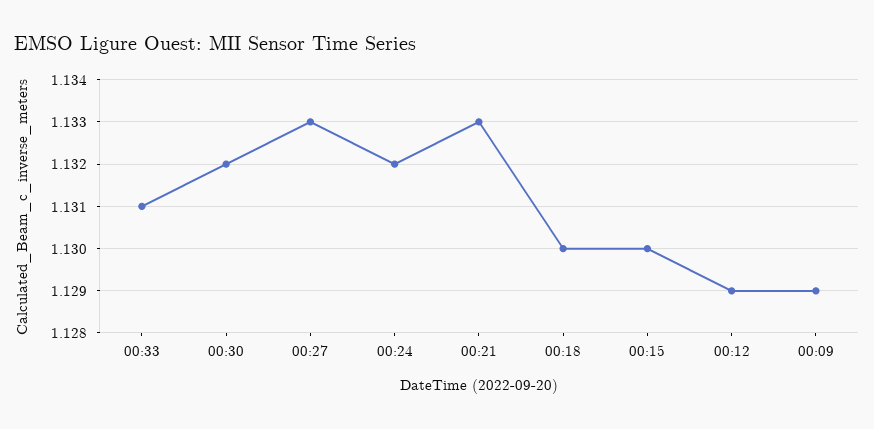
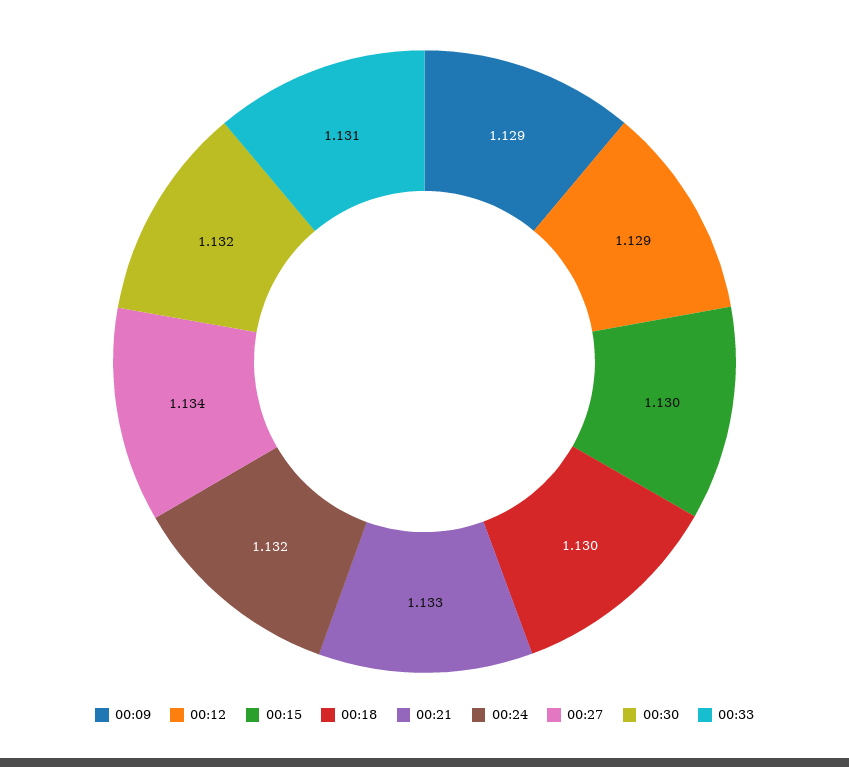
00:27: 1.133 -> 1.134

